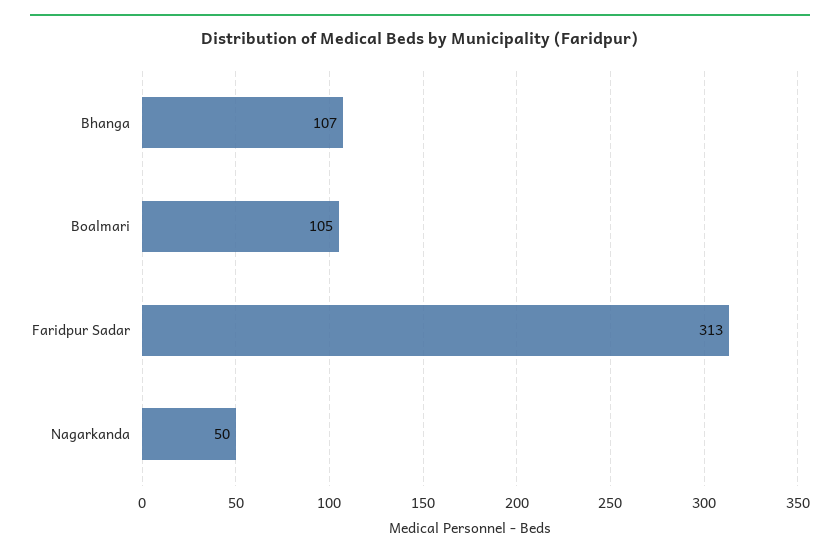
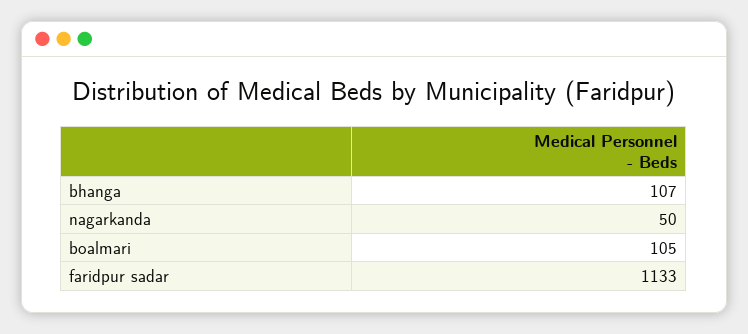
Faridpur Sadar: 313 -> 1133

